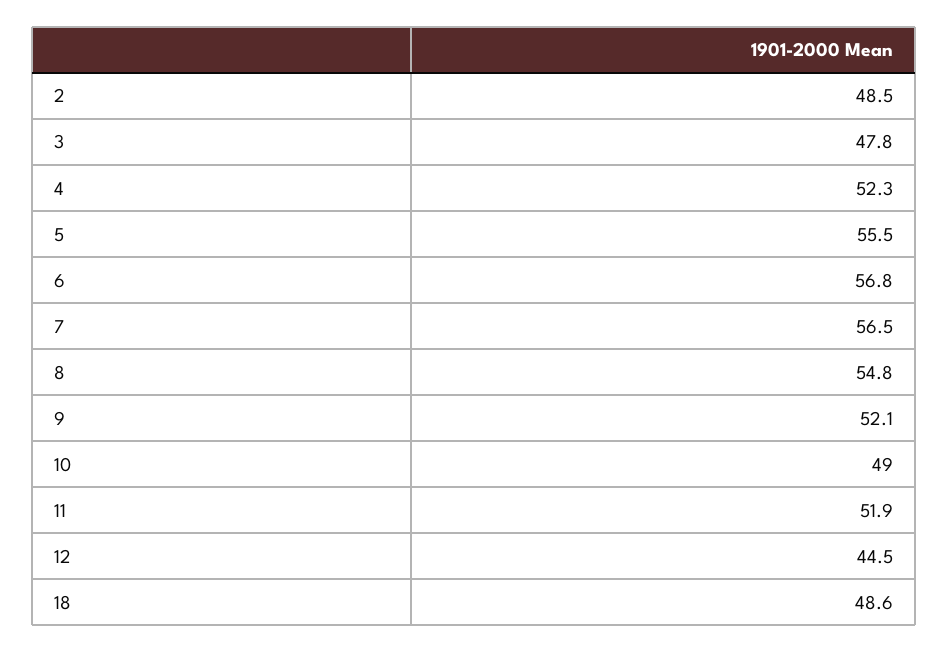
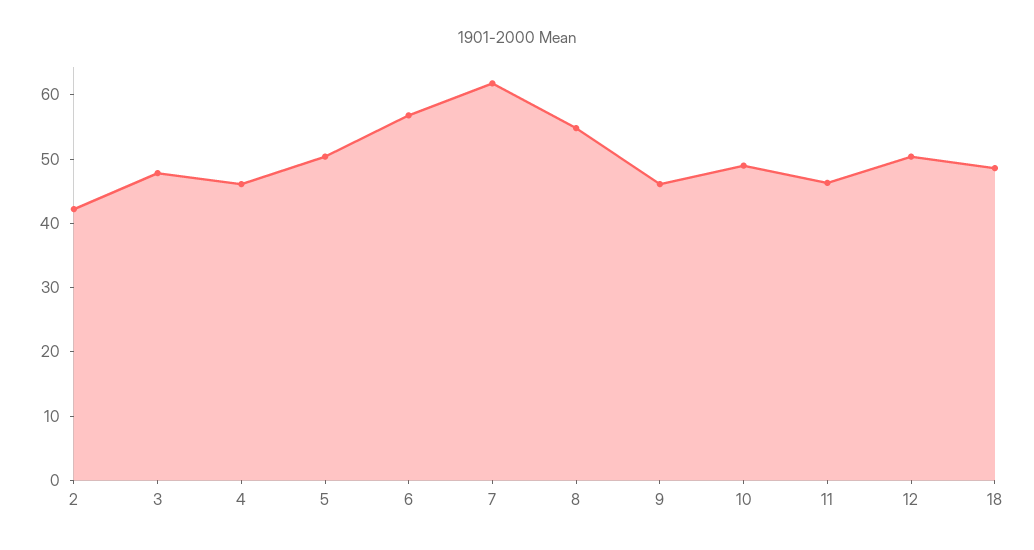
2: 48.5 -> 42
4: 52.3 -> 46
5: 55.5 -> 50
7: 56.5 -> 62
9: 52.1 -> 46
11: 51.9 -> 46
12: 44.5 -> 50

